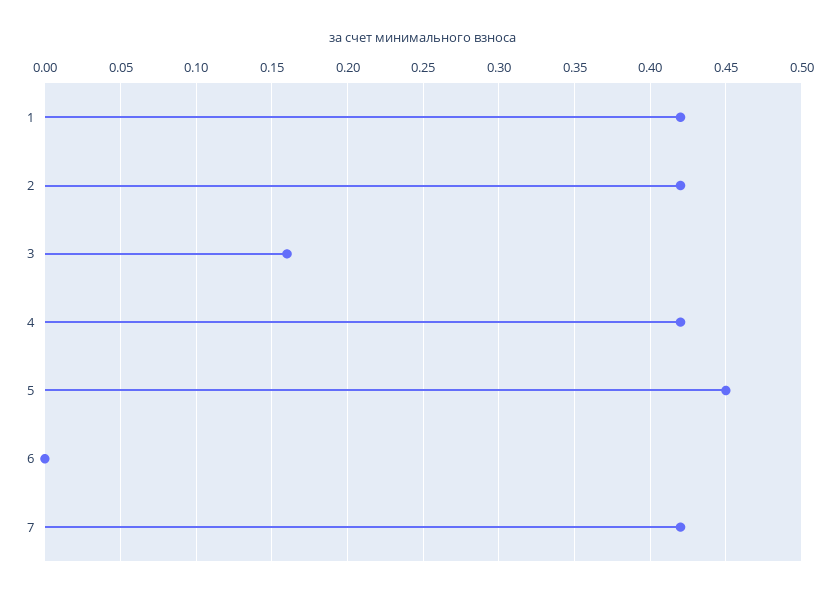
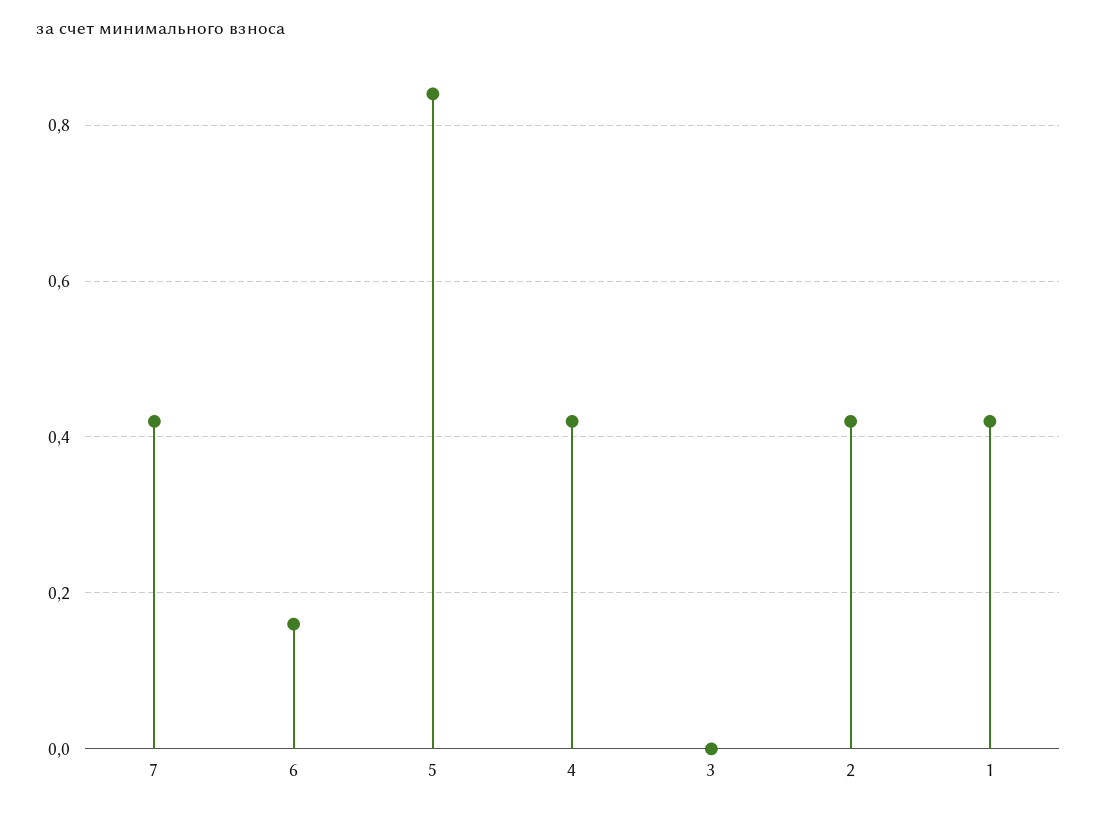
3: 0.16 -> 0
5: 0.45 -> 0.85
6: 0 -> 0.15

